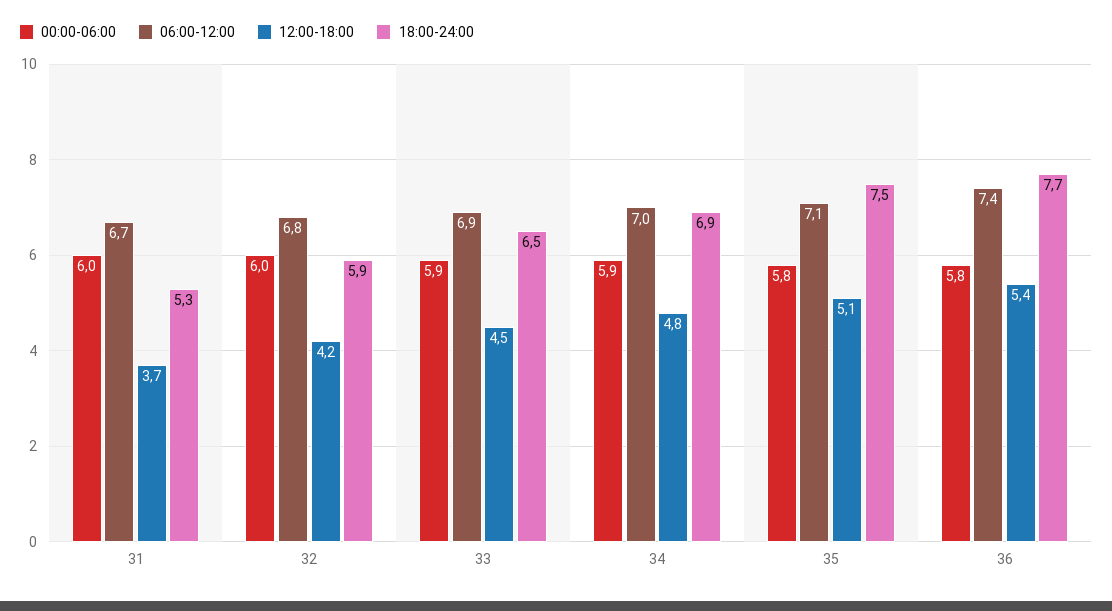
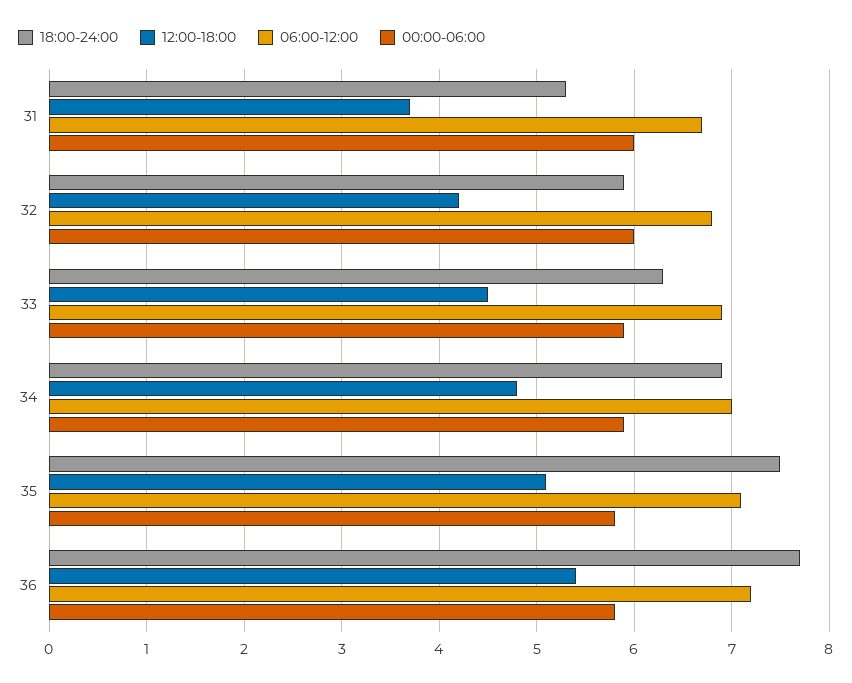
18:00-24:00, 33: 6.5 -> 6.3
06:00-12:00, 36: 7.4 -> 7.2

